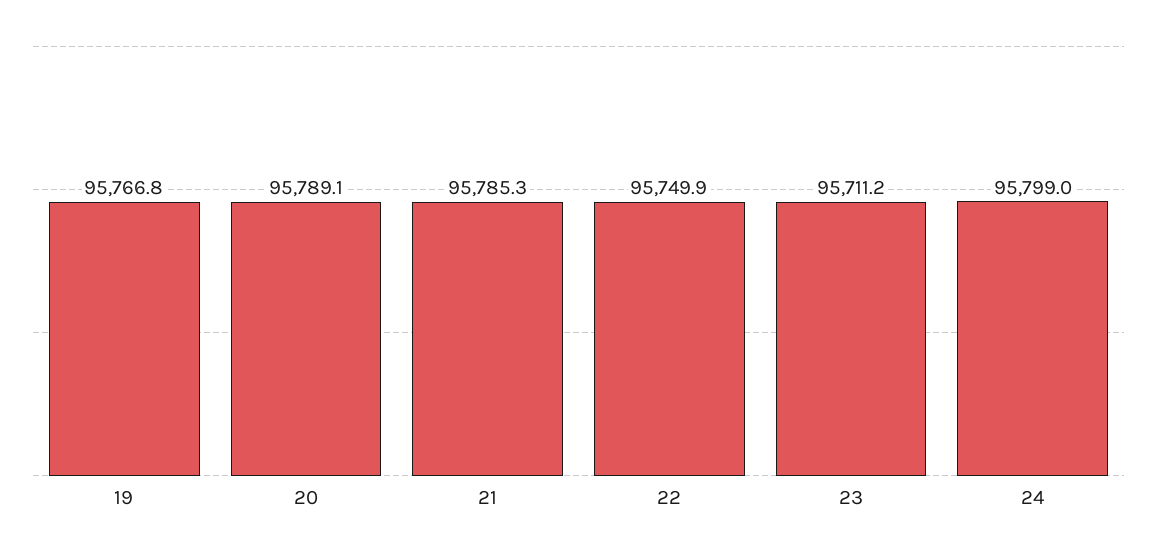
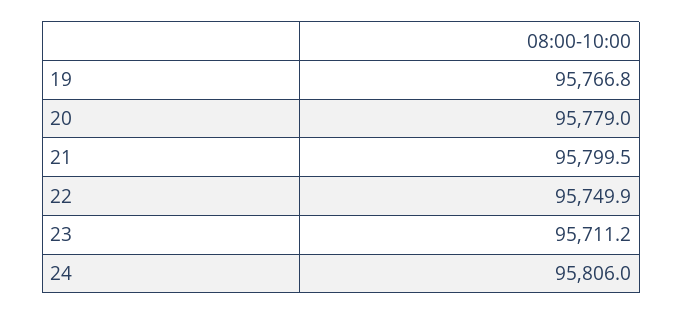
20: 95789.1 -> 95779
21: 95785.3 -> 95799.5
24: 95799 -> 95806

